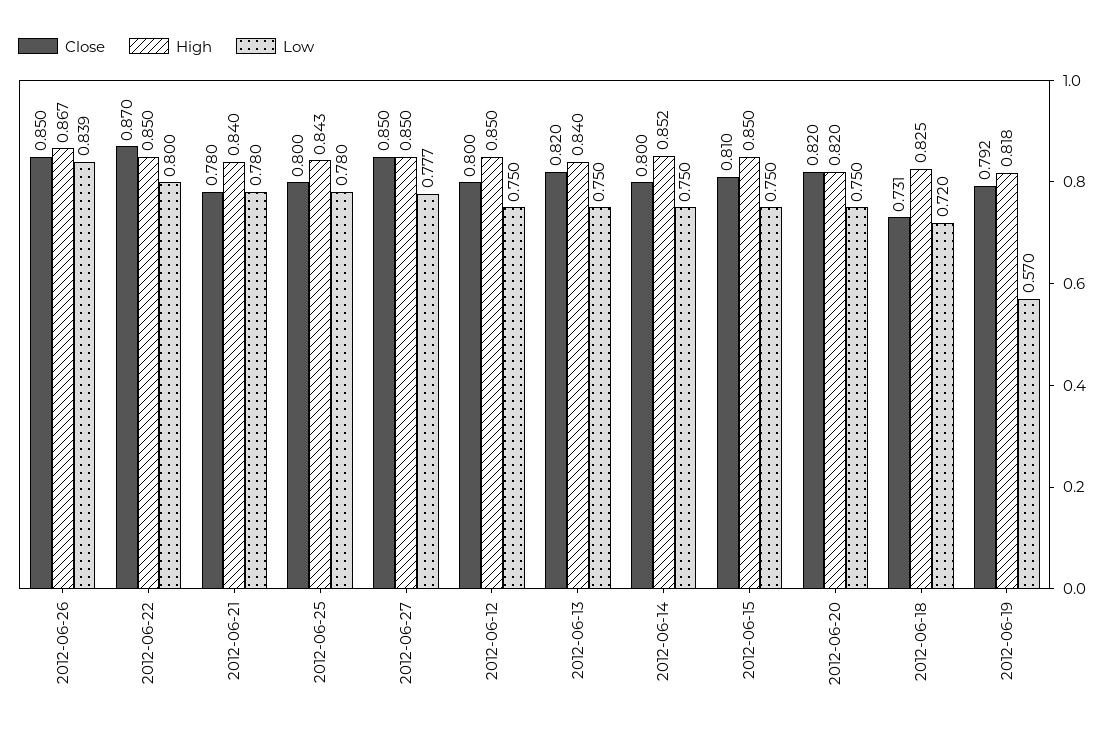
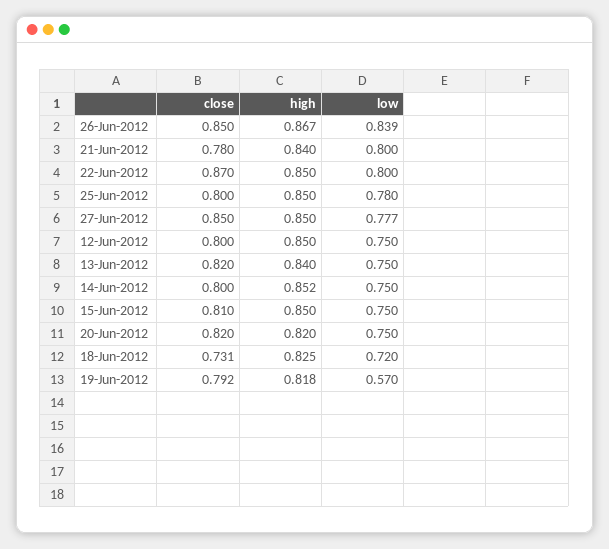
Low, 2012-06-21: 0.78 -> 0.8
High, 2012-06-25: 0.843 -> 0.85

